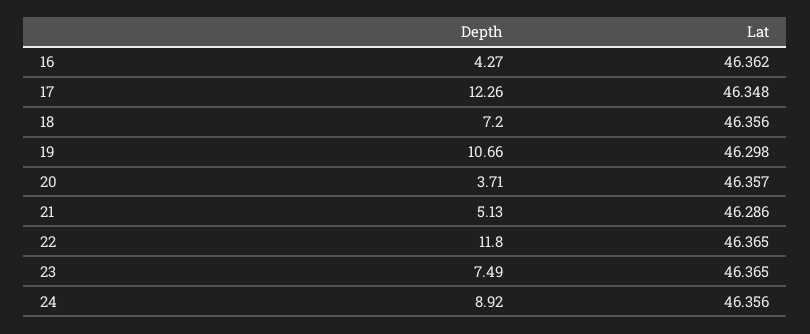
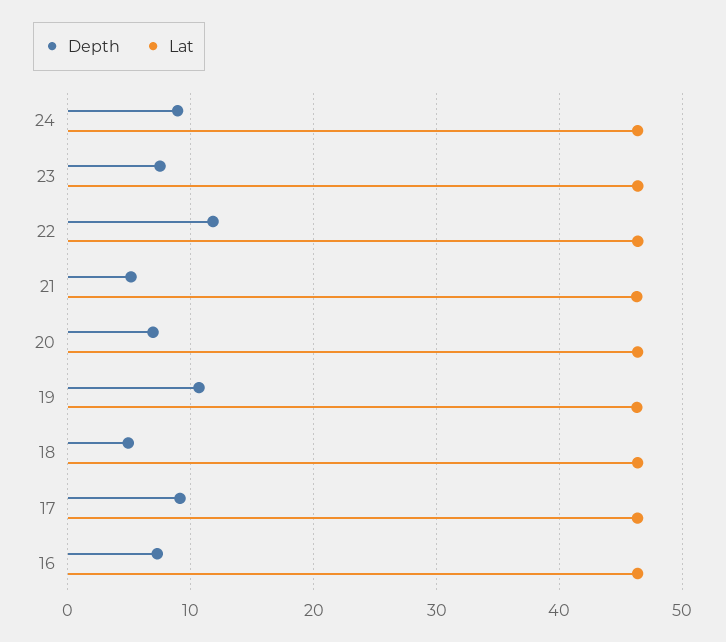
Depth, 16: 4.27 -> 7
Depth, 17: 12.26 -> 9
Depth, 18: 7.2 -> 5
Depth, 20: 3.71 -> 7

